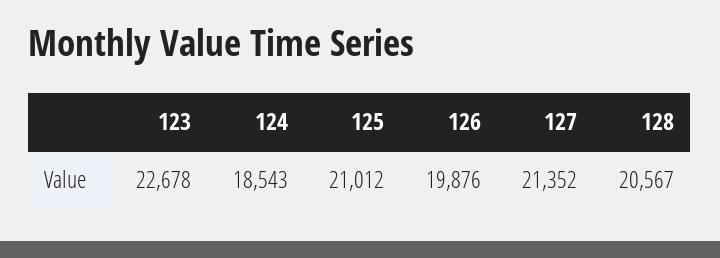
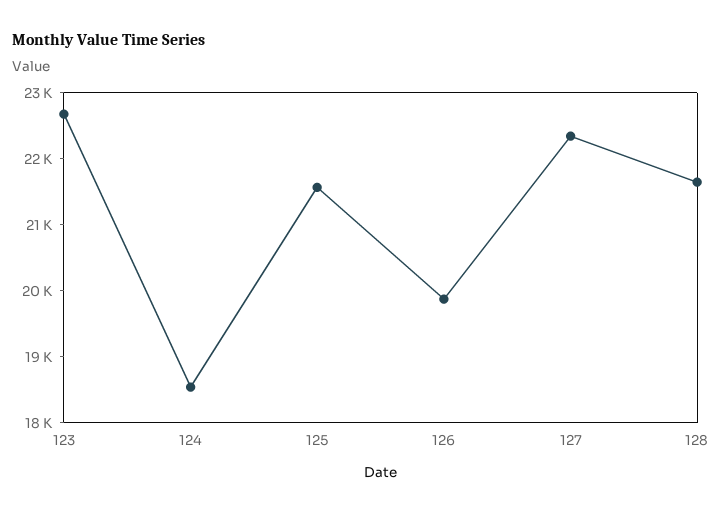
125: 21012 -> 21600
127: 21352 -> 22400
128: 20567 -> 21600

